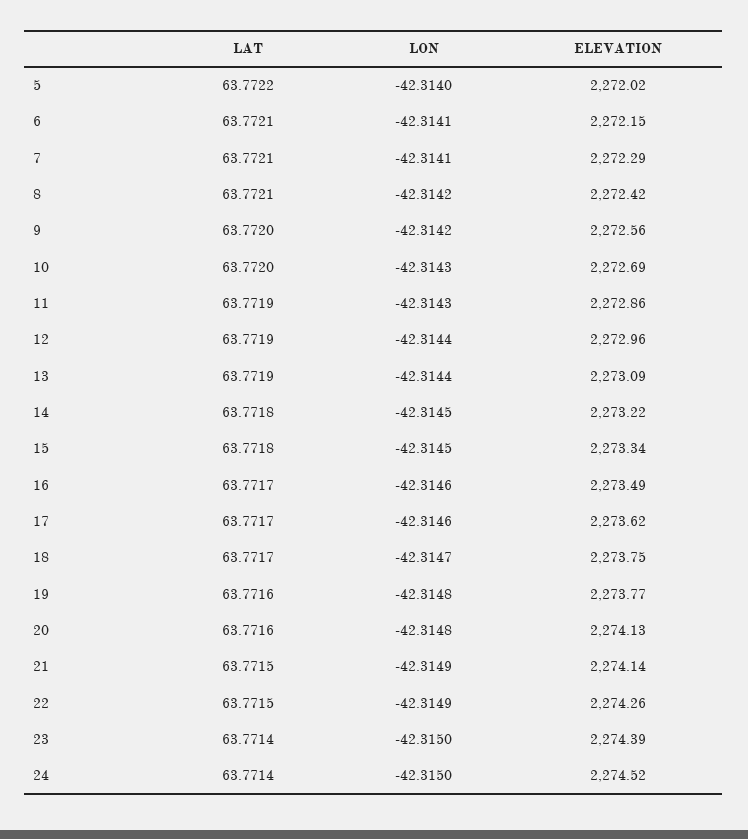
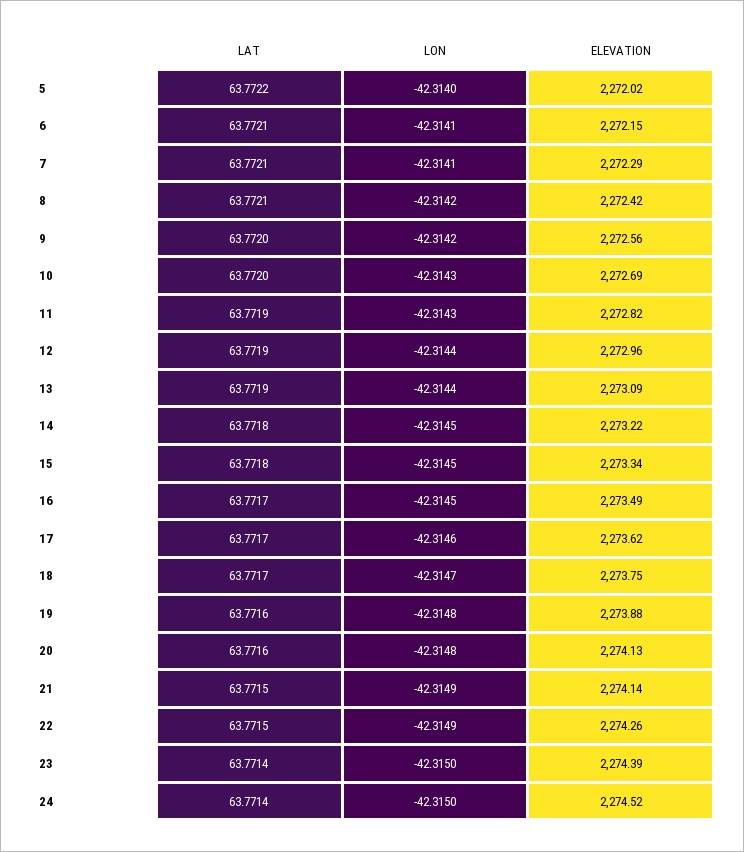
ELEVATION, 11: 2272.86 -> 2272.82
LON, 16: -42.3146 -> -42.3145
ELEVATION, 19: 2273.77 -> 2273.88

